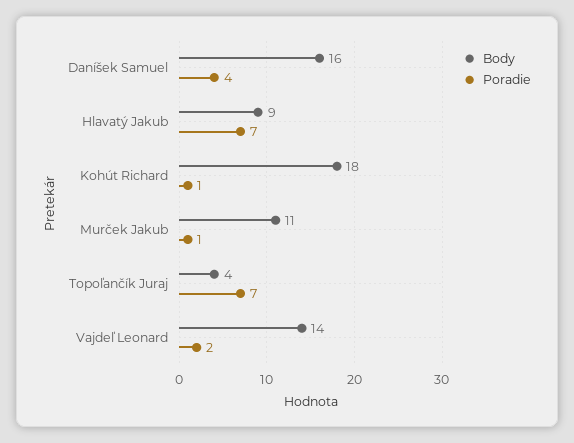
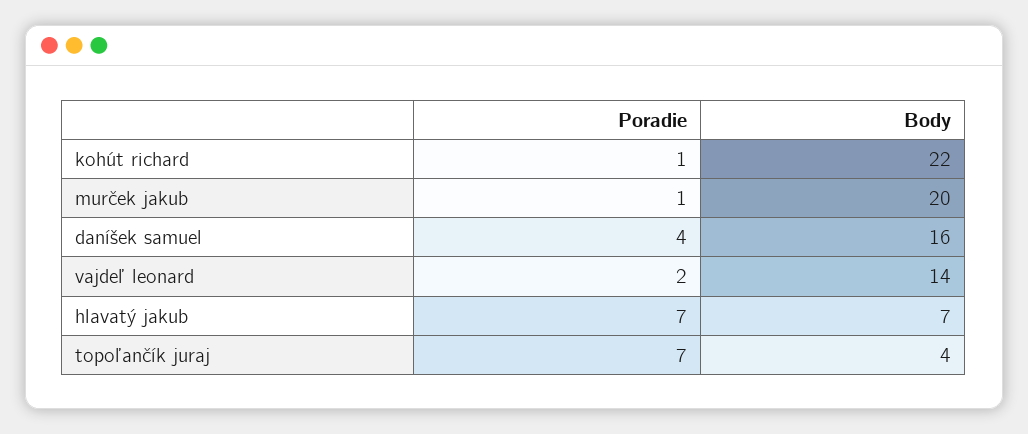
Body, Hlavatý Jakub: 9 -> 7
Body, Kohút Richard: 18 -> 22
Body, Murček Jakub: 11 -> 20

